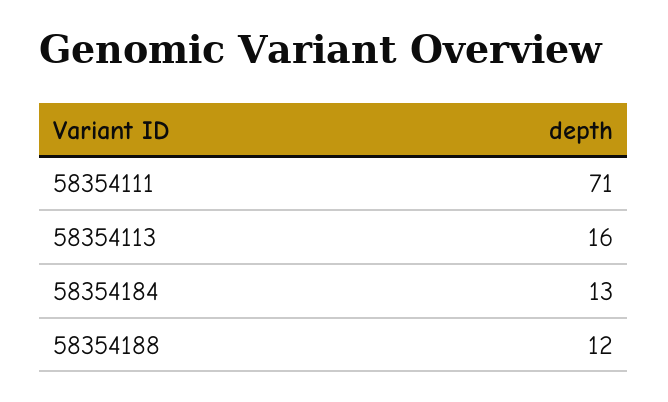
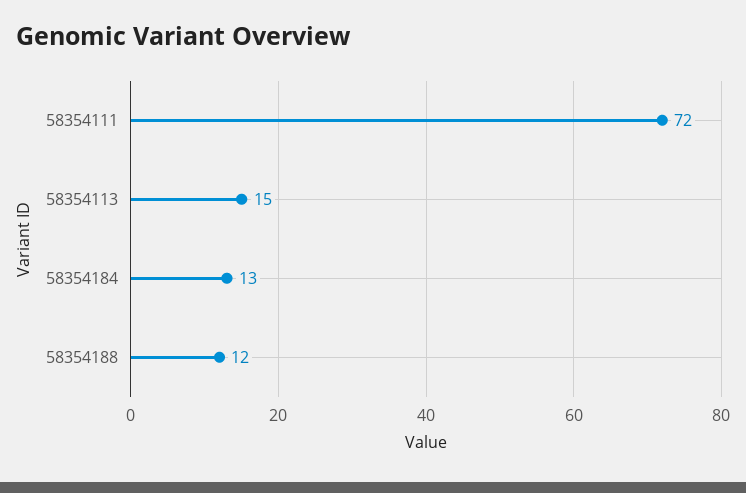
58354111: 71 -> 72
58354113: 16 -> 15

